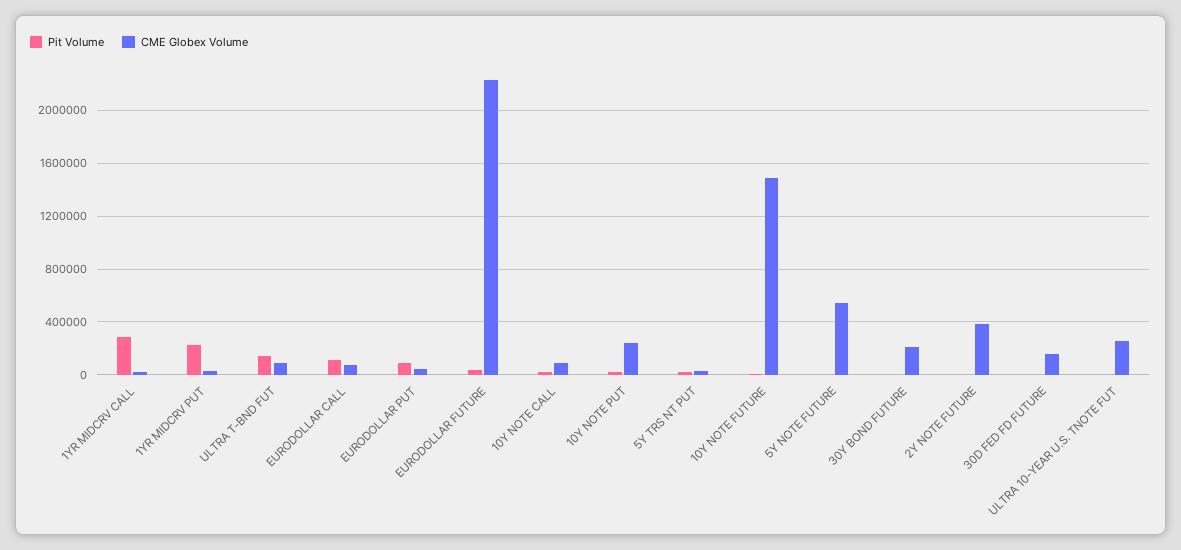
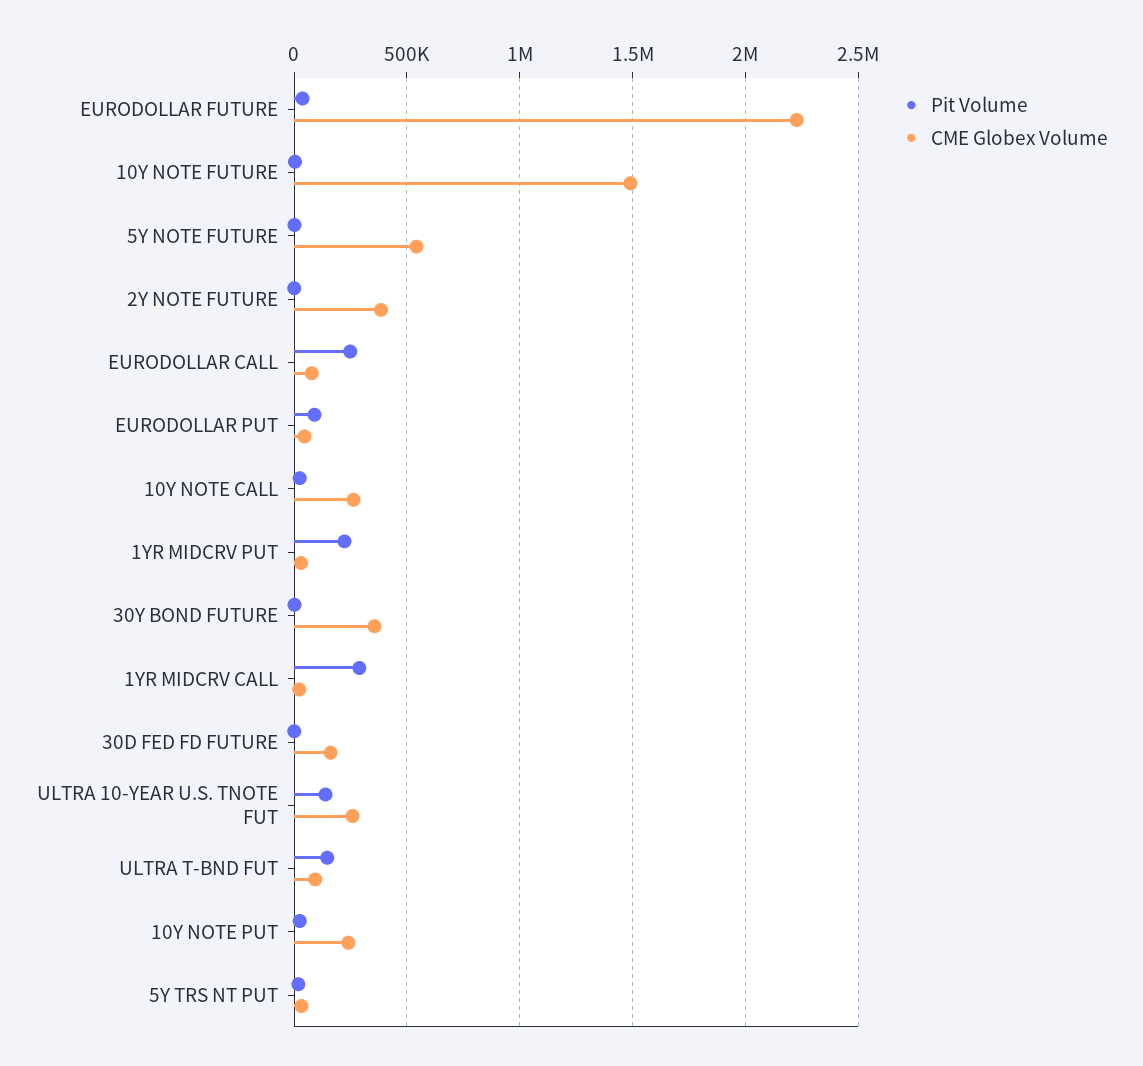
Pit Volume, EURODOLLAR CALL: 100000 -> 250000
CME Globex Volume, 10Y NOTE CALL: 100000 -> 250000
CME Globex Volume, 30Y BOND FUTURE: 200000 -> 350000
Pit Volume, ULTRA 10-YEAR U.S. TNOTE FUT: 0 -> 150000

